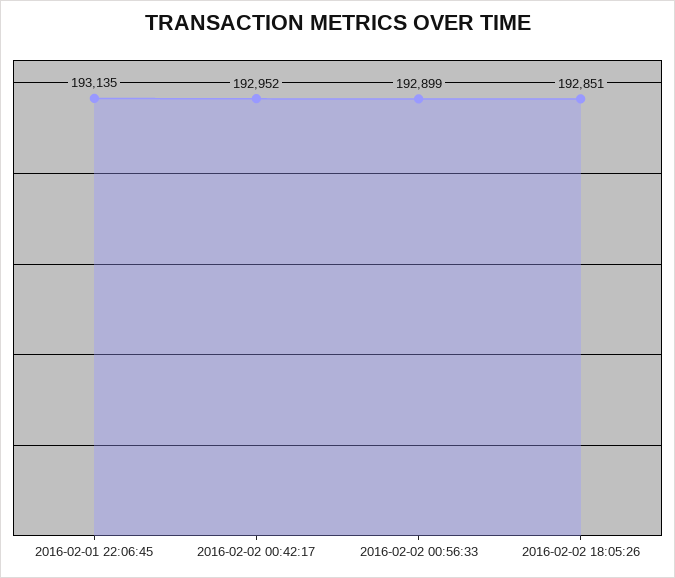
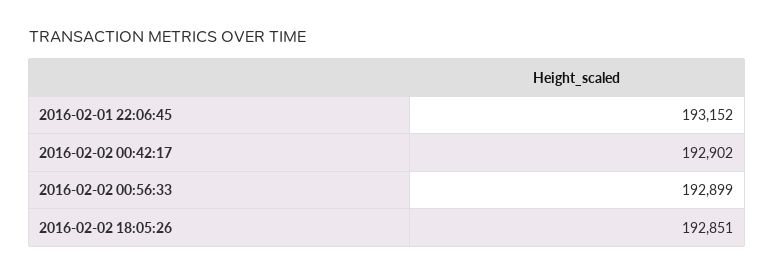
2016-02-01 22:06:45: 193135 -> 193152
2016-02-02 00:42:17: 192952 -> 192902

